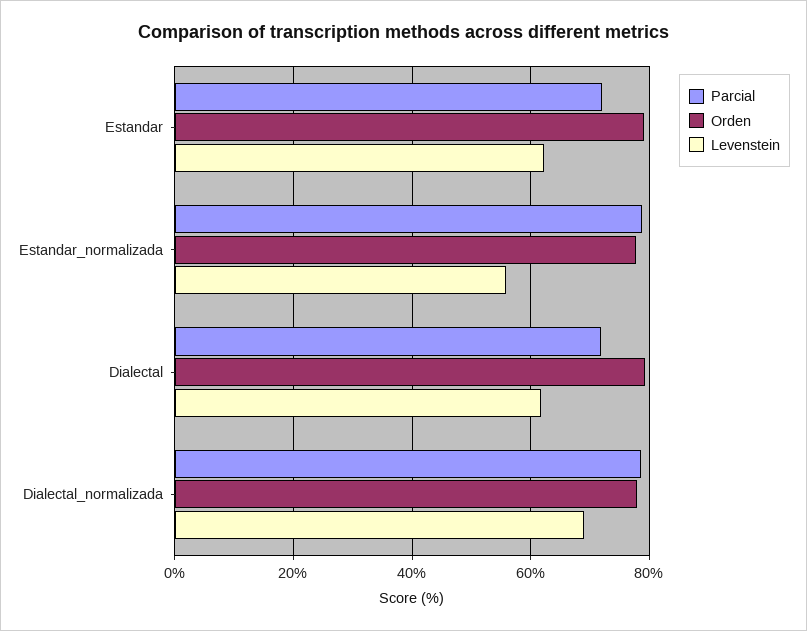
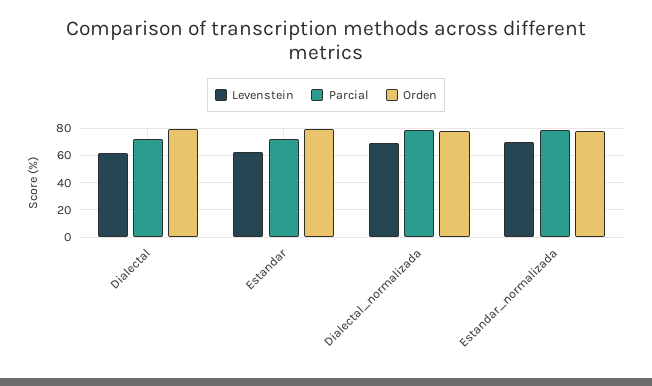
Levenstein, Estandar_normalizada: 56 -> 70

